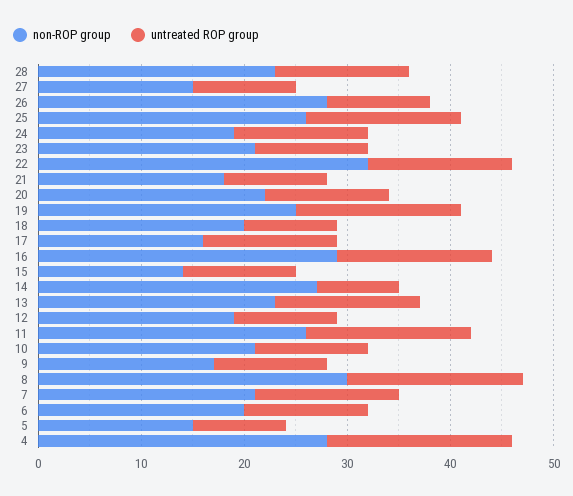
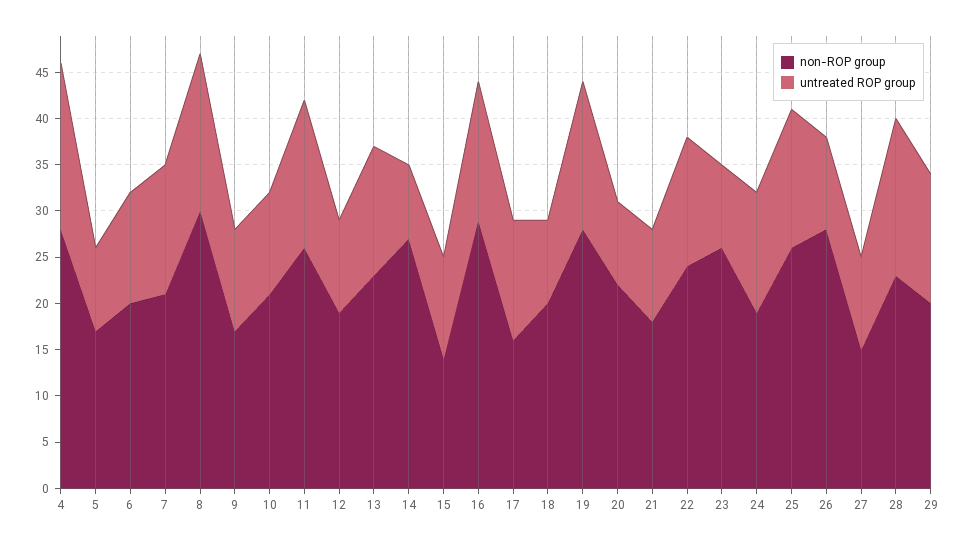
untreated ROP group, 28: 13 -> 17
non-ROP group, 23: 21 -> 26
untreated ROP group, 23: 11 -> 9
non-ROP group, 22: 32 -> 24
untreated ROP group, 20: 12 -> 9
non-ROP group, 19: 25 -> 28
non-ROP group, 5: 15 -> 17
non-ROP group, 29: none -> 20
untreated ROP group, 29: none -> 14

